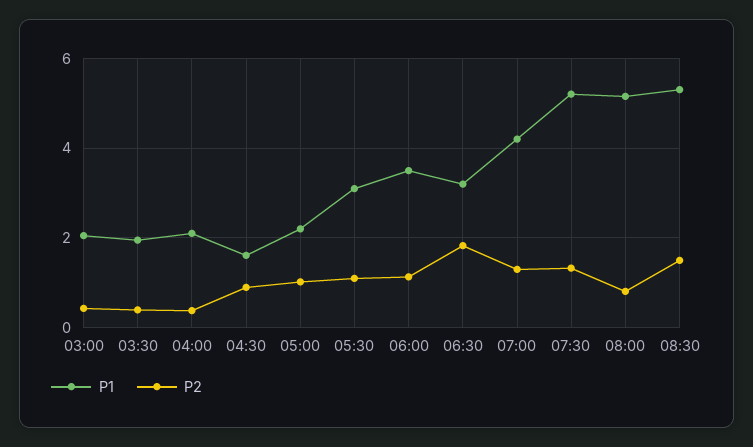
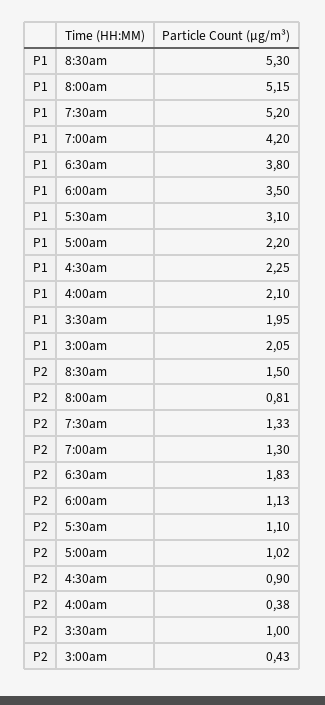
P2, 03:30: 0.4 -> 1
P1, 04:30: 1.6 -> 2.25
P1, 06:30: 3.2 -> 3.8

